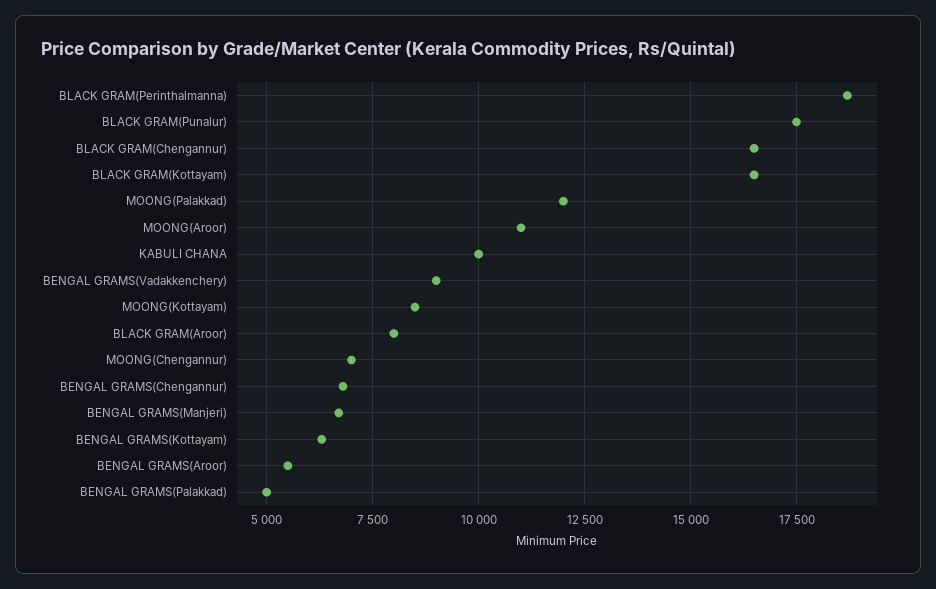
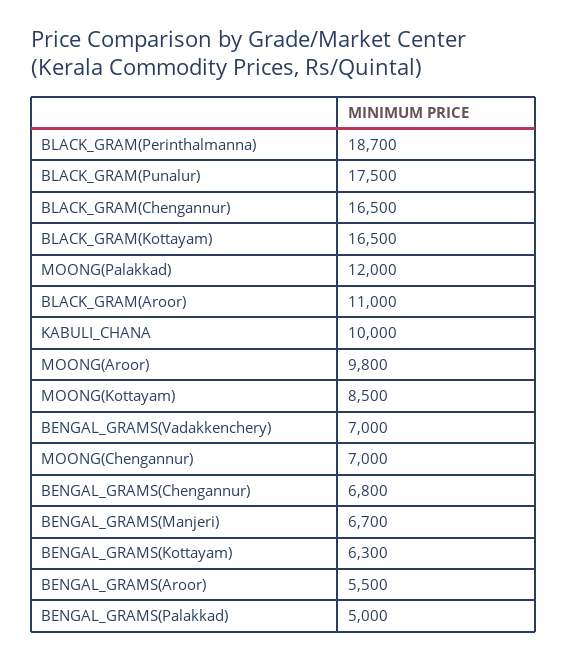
MOONG(Aroor): 11000 -> 9800
BENGAL GRAMS(Vadakkenchery): 9000 -> 7000
BLACK GRAM(Aroor): 8000 -> 11000

